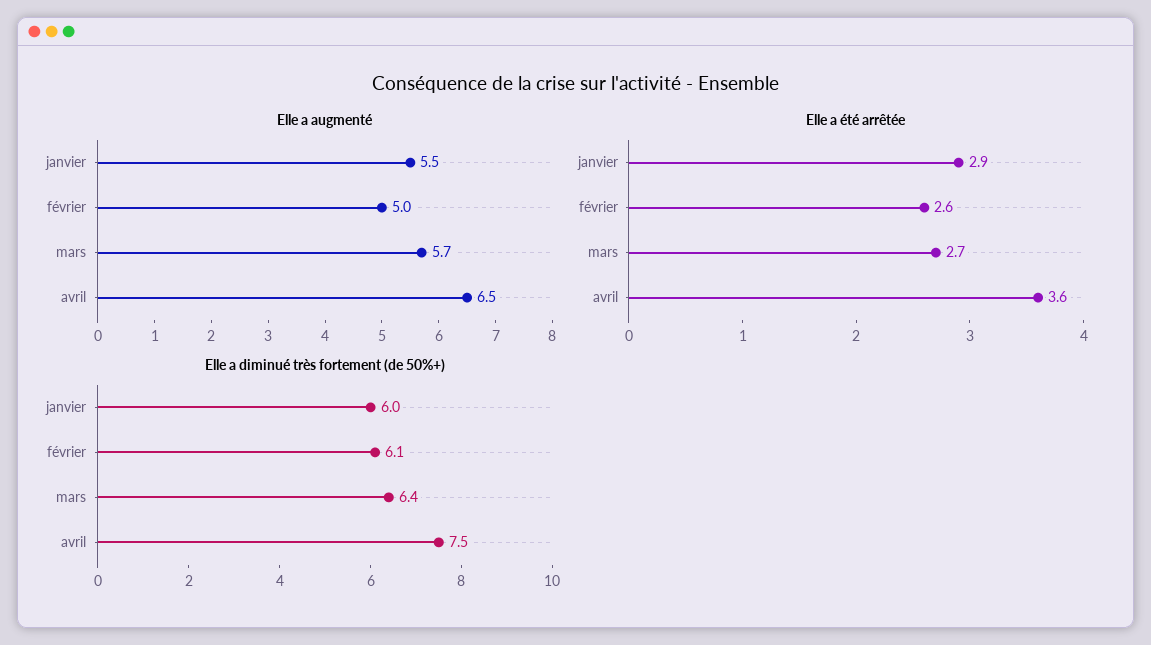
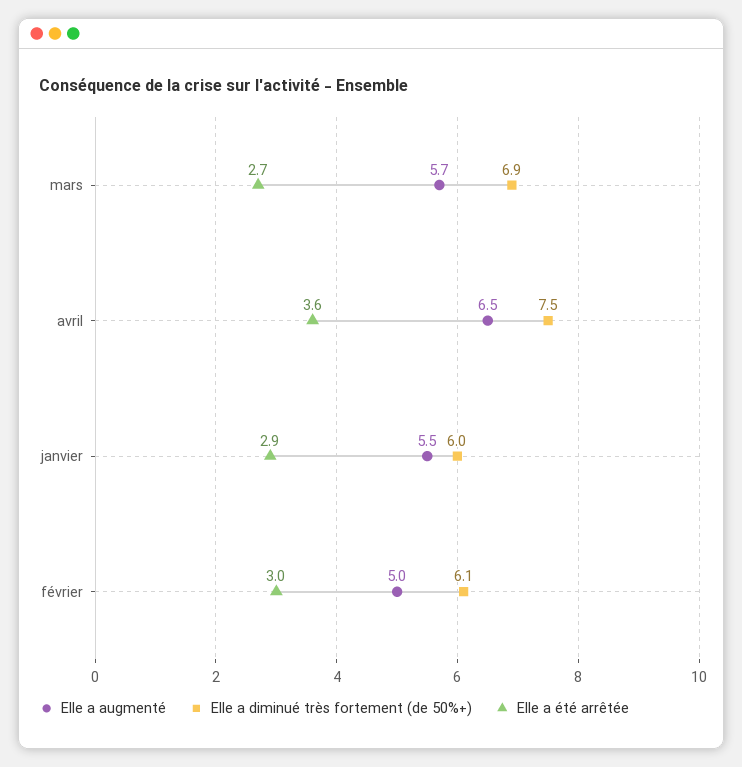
Elle a été arrêtée, février: 2.6 -> 3
Elle a diminué très fortement (de 50%+), mars: 6.4 -> 6.9

